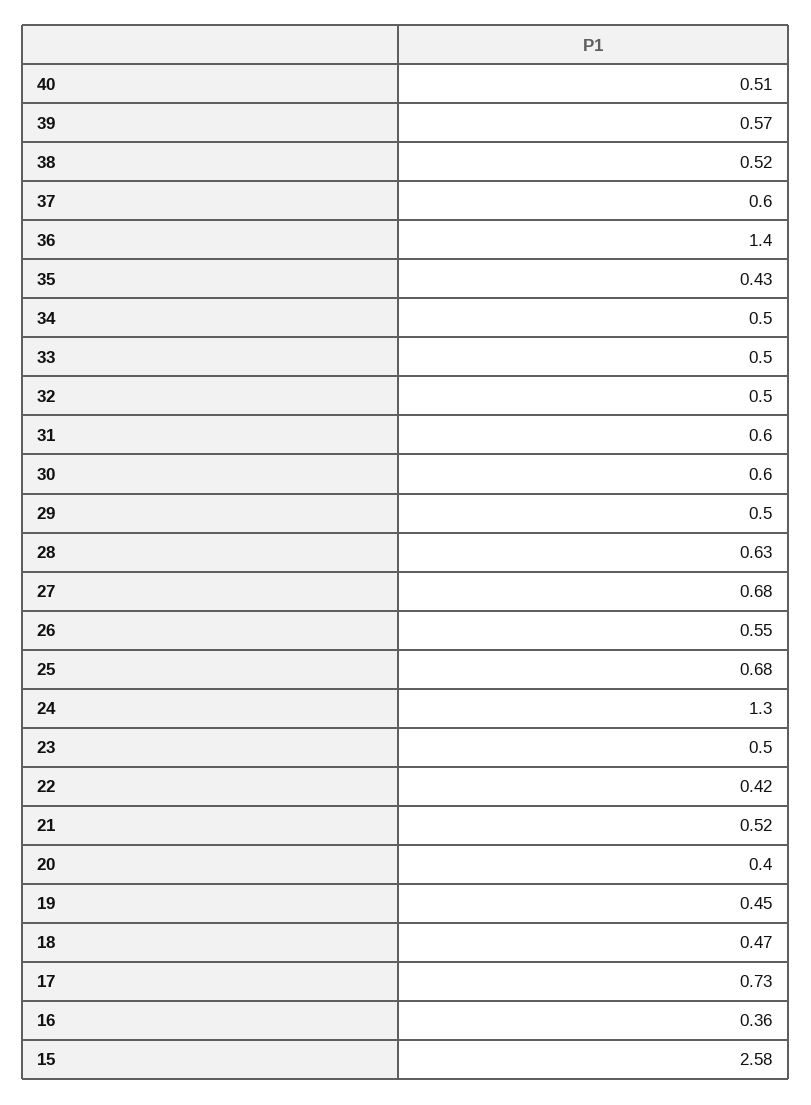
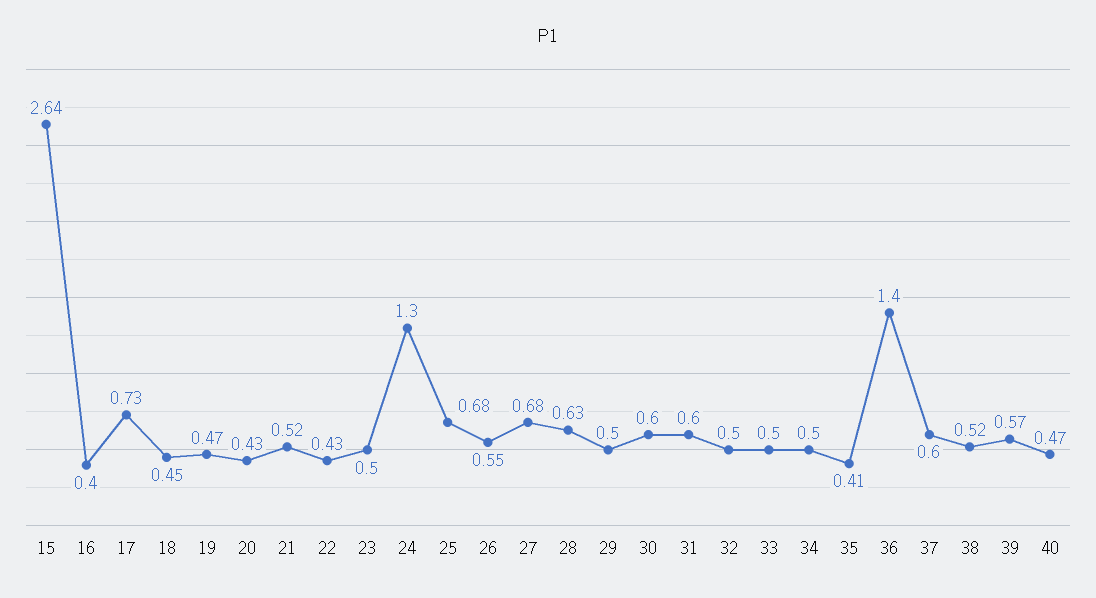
40: 0.51 -> 0.47
35: 0.43 -> 0.41
22: 0.42 -> 0.43
20: 0.4 -> 0.43
19: 0.45 -> 0.47
18: 0.47 -> 0.45
16: 0.36 -> 0.4
15: 2.58 -> 2.64

